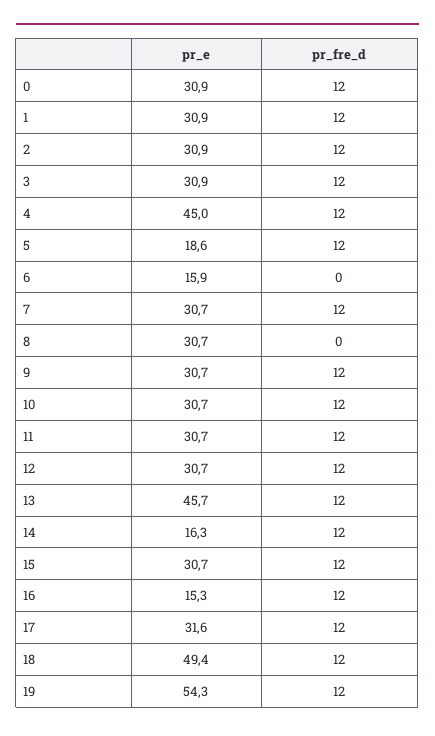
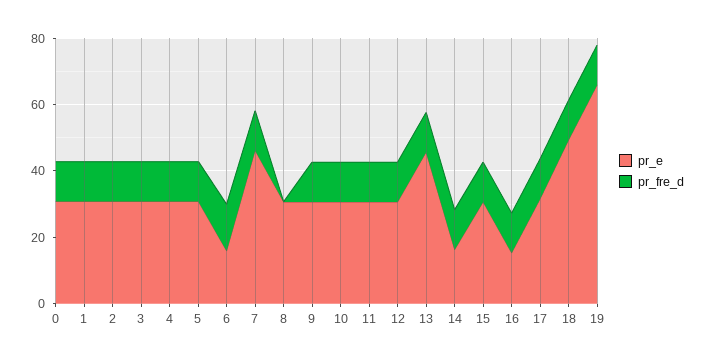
pr_e, 4: 45 -> 30
pr_e, 5: 18.6 -> 30
pr_fre_d, 6: 0 -> 15
pr_e, 7: 30.7 -> 45
pr_e, 19: 54.3 -> 65

